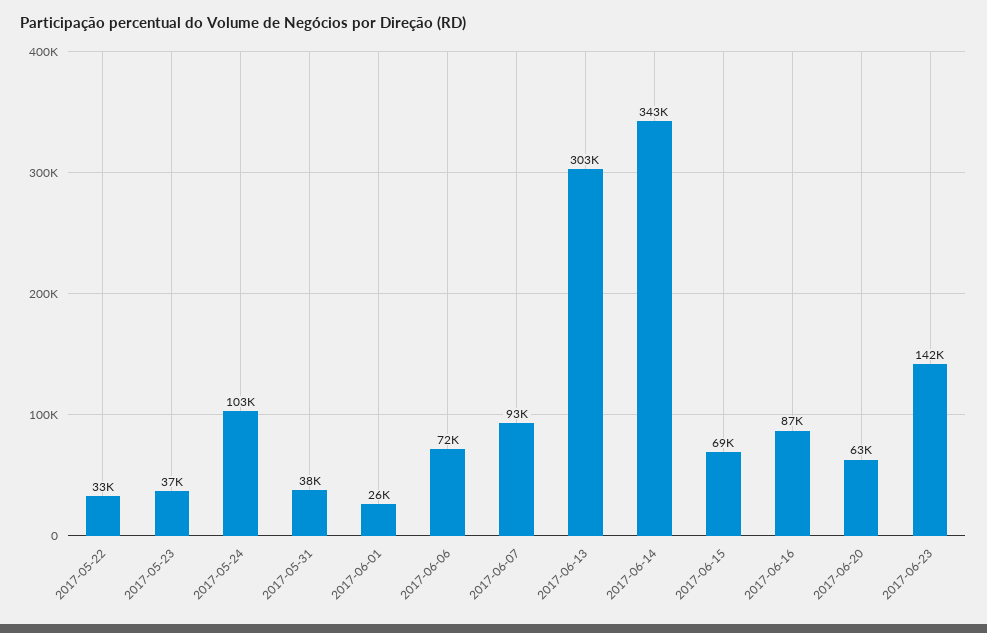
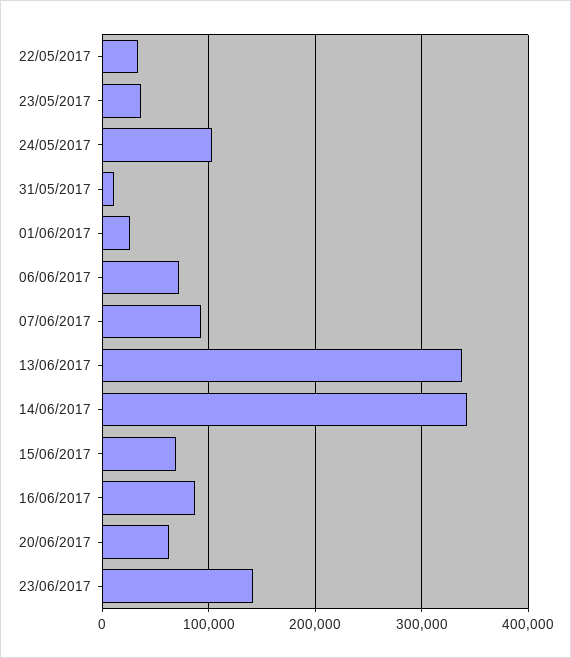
2017-05-31: 38000 -> 10000
2017-06-13: 303000 -> 340000

